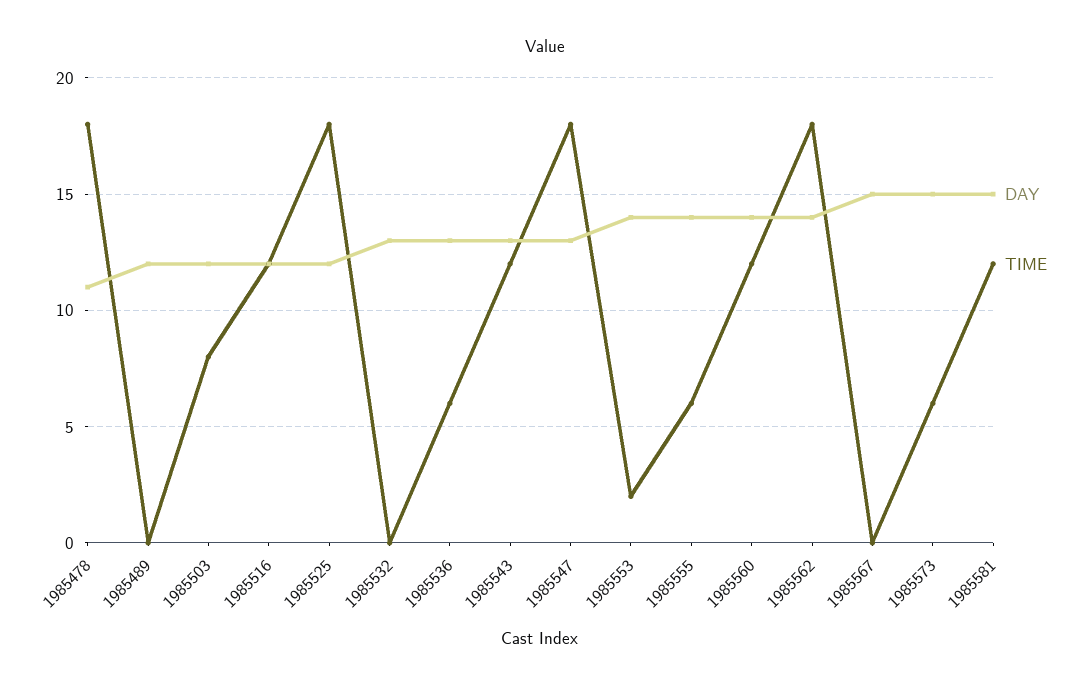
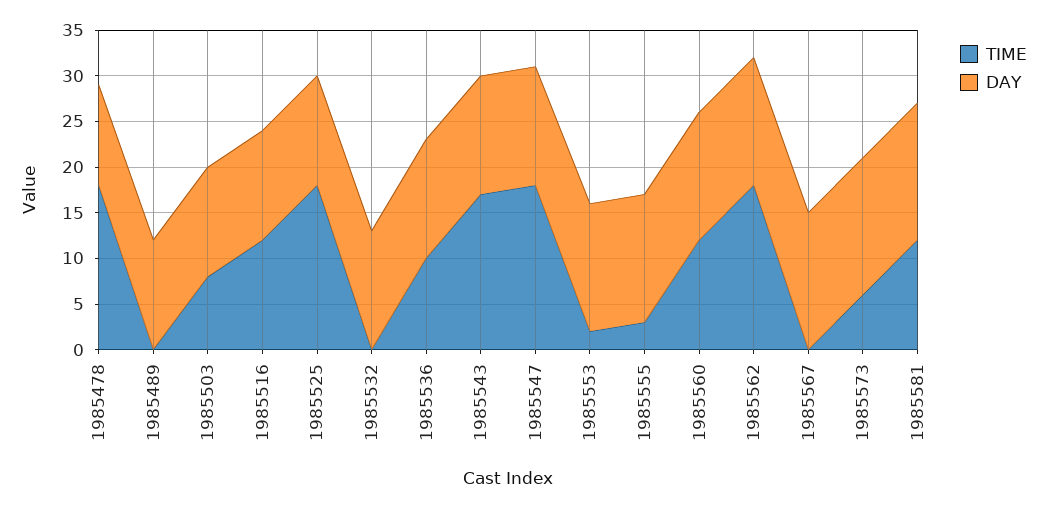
TIME, 1985536: 6 -> 10
TIME, 1985543: 12 -> 17
TIME, 1985555: 6 -> 3

